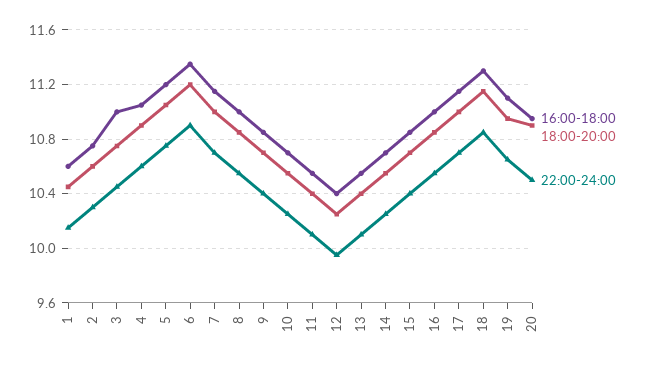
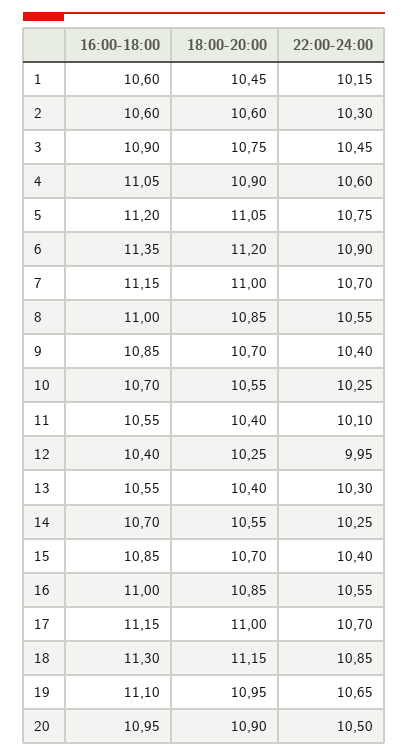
16:00-18:00, 2: 10.75 -> 10.6
16:00-18:00, 3: 11 -> 10.9
22:00-24:00, 13: 10.1 -> 10.3

